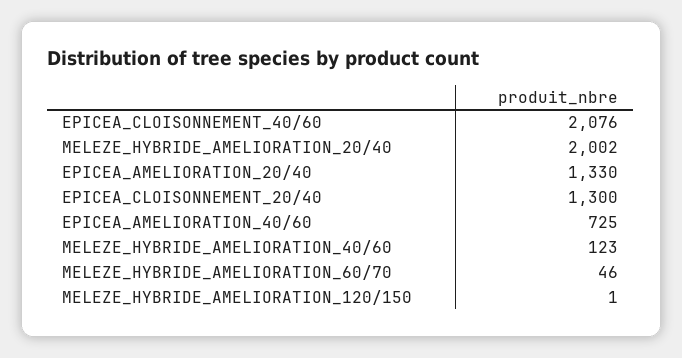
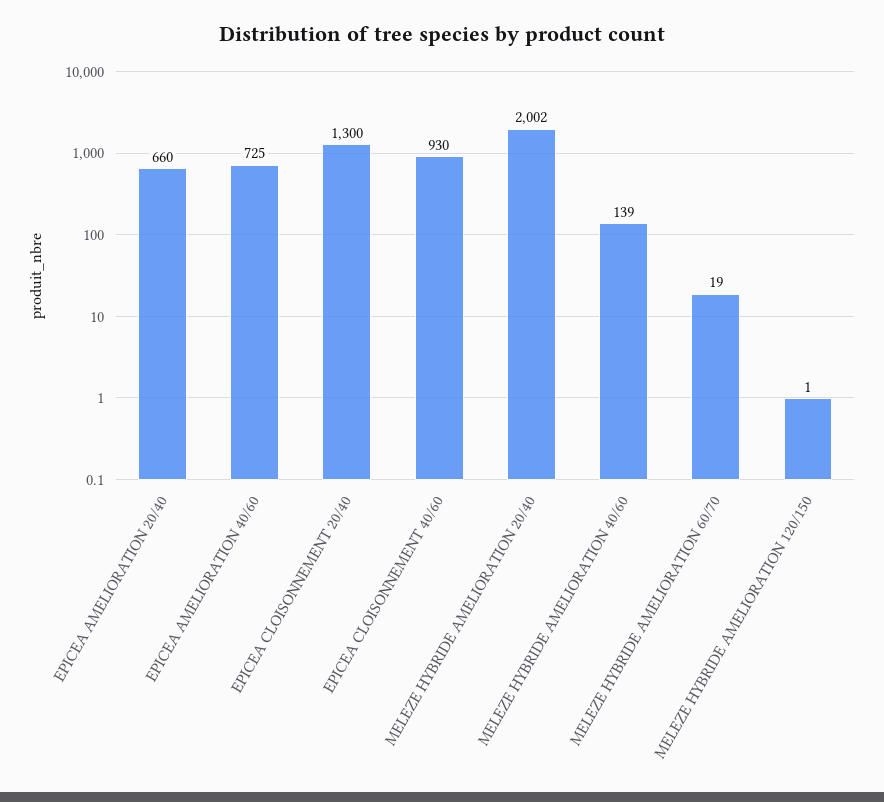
EPICEA_CLOISONNEMENT_40/60: 2076 -> 930
EPICEA_AMELIORATION_20/40: 1330 -> 660
MELEZE_HYBRIDE_AMELIORATION_40/60: 123 -> 139
MELEZE_HYBRIDE_AMELIORATION_60/70: 46 -> 19

